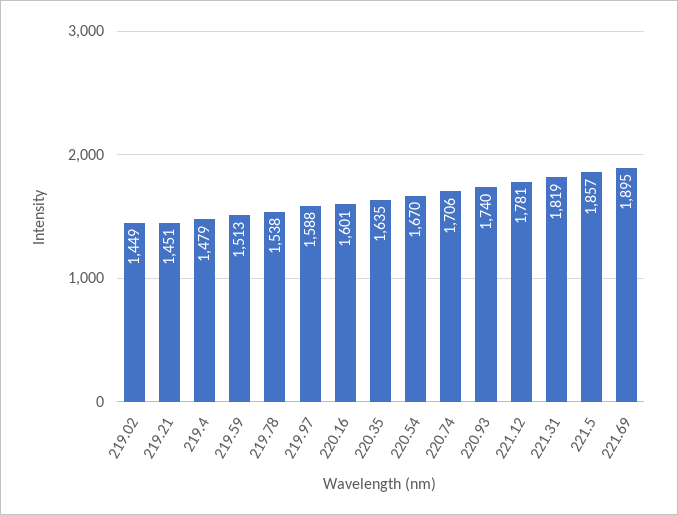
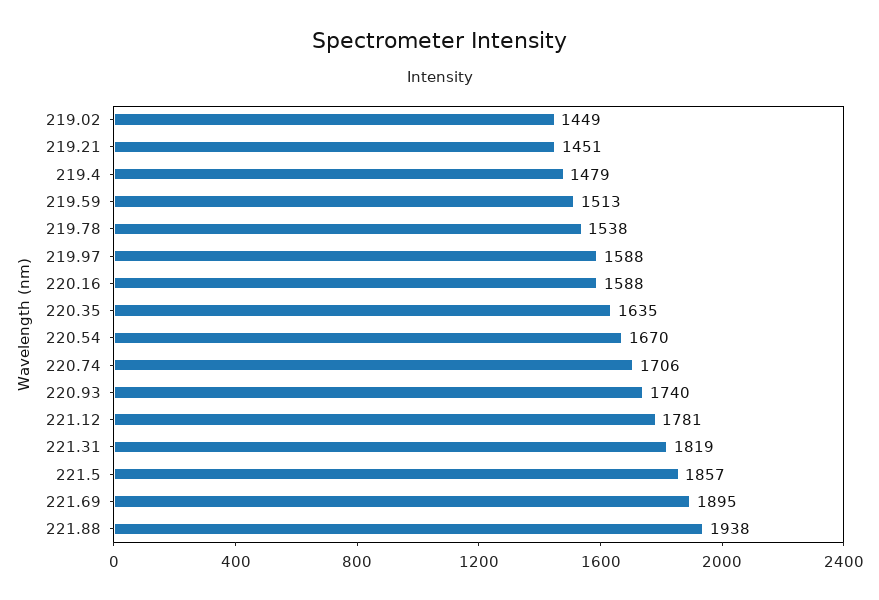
220.16: 1601 -> 1588
221.88: none -> 1938

